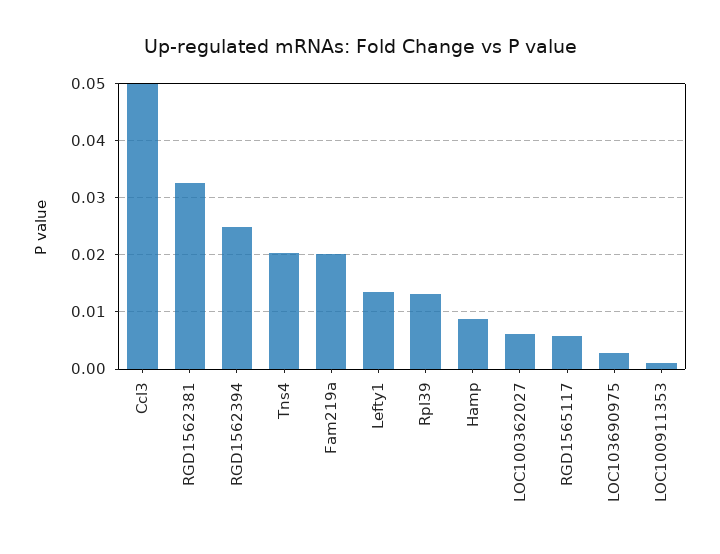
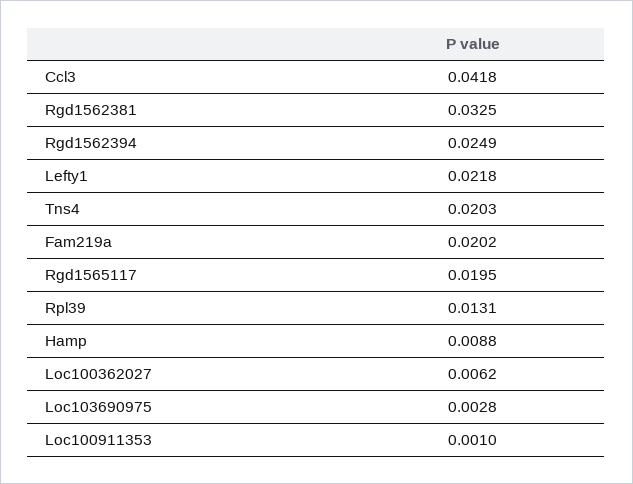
Ccl3: 0.05 -> 0.0418
Lefty1: 0.014 -> 0.0218
RGD1565117: 0.006 -> 0.0195

